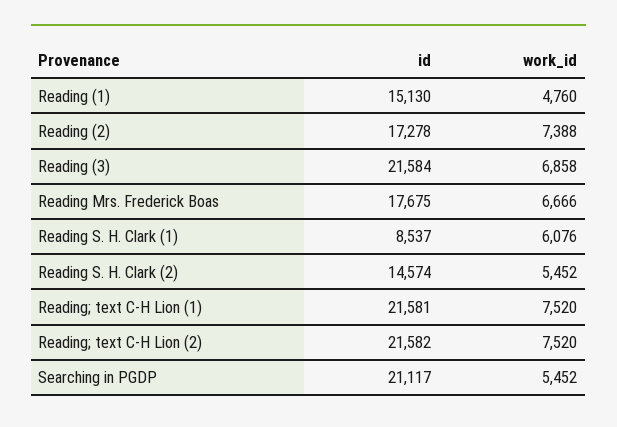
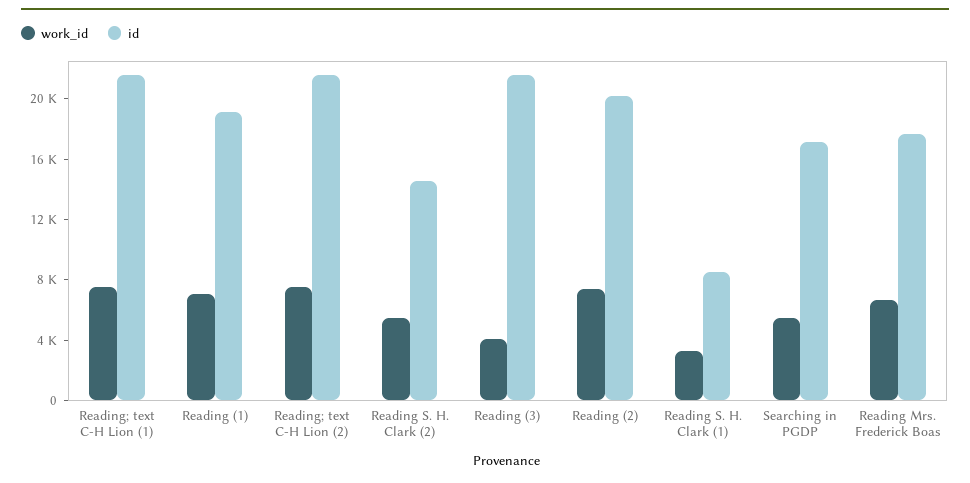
id, Reading (1): 15130 -> 19000
work_id, Reading (1): 4760 -> 7000
id, Reading (2): 17278 -> 20000
work_id, Reading (3): 6858 -> 4000
work_id, Reading S. H. Clark (1): 6076 -> 3000
id, Searching in PGDP: 21117 -> 17000

